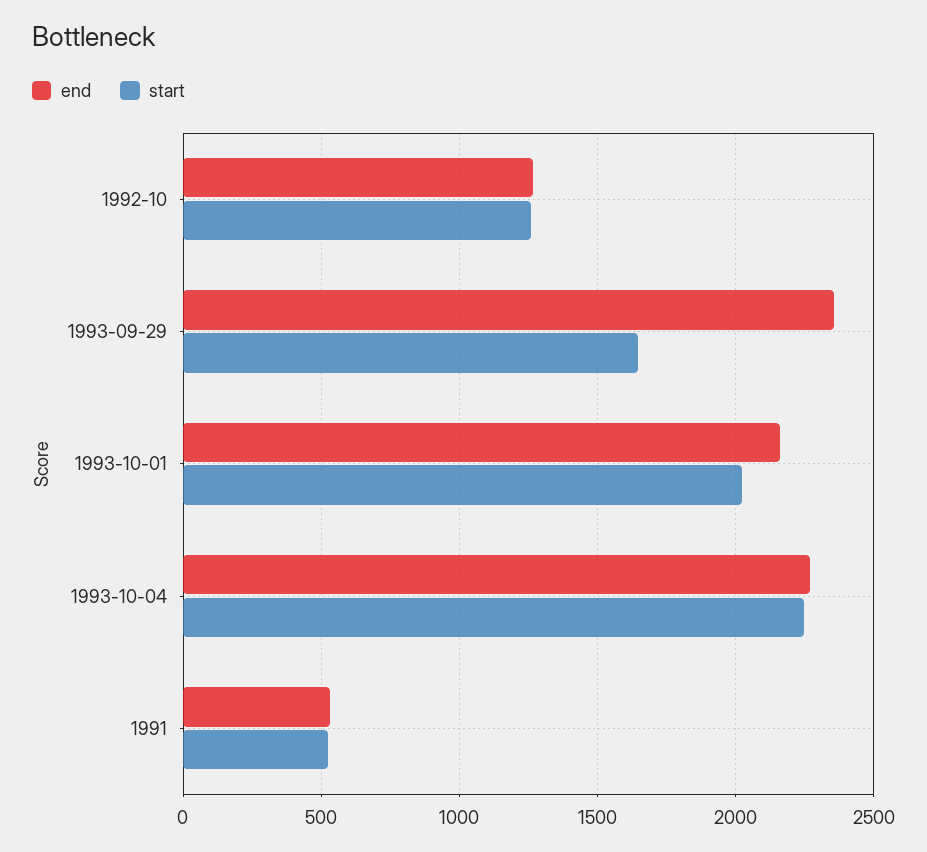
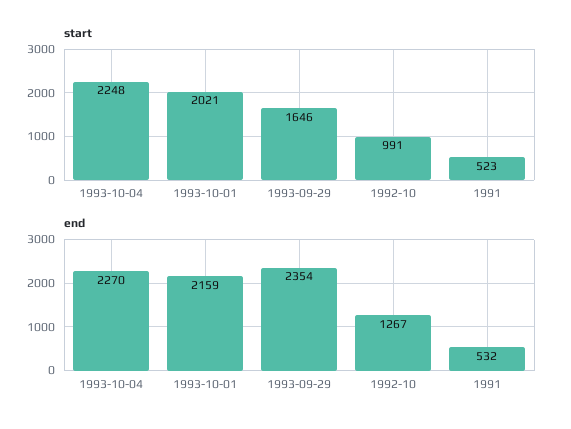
start, 1992-10: 1250 -> 991

